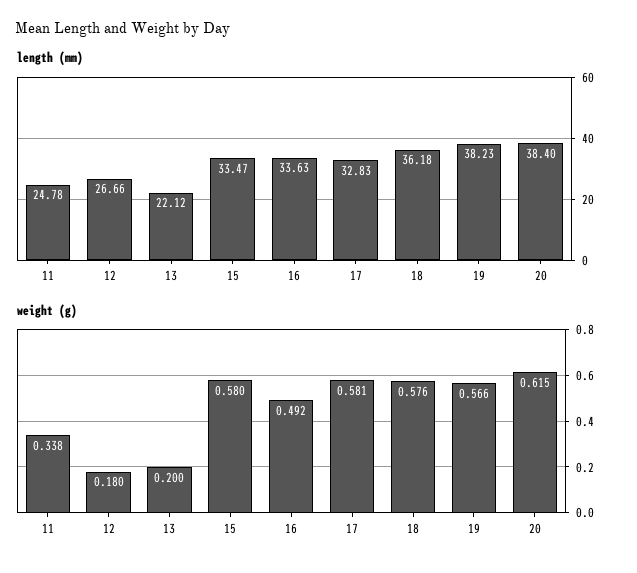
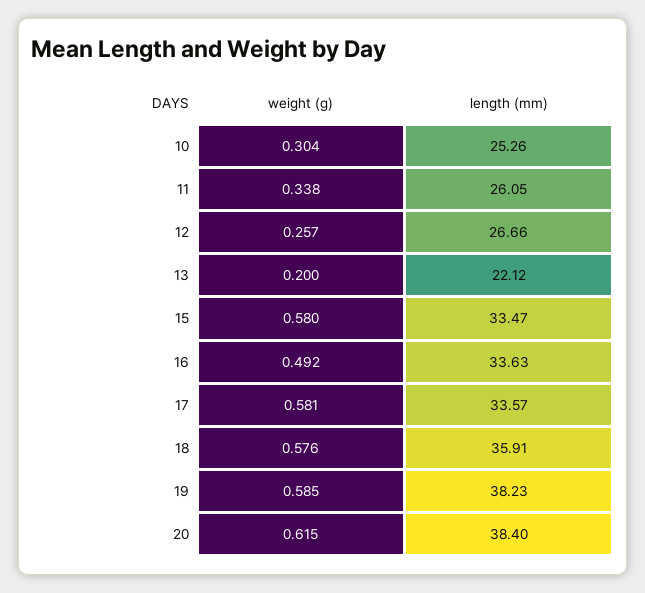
length (mm), 11: 24.78 -> 26.05
length (mm), 17: 32.83 -> 33.57
length (mm), 18: 36.18 -> 35.91
weight (g), 12: 0.18 -> 0.257
weight (g), 19: 0.566 -> 0.585
weight (g), 10: none -> 0.304
length (mm), 10: none -> 25.26

